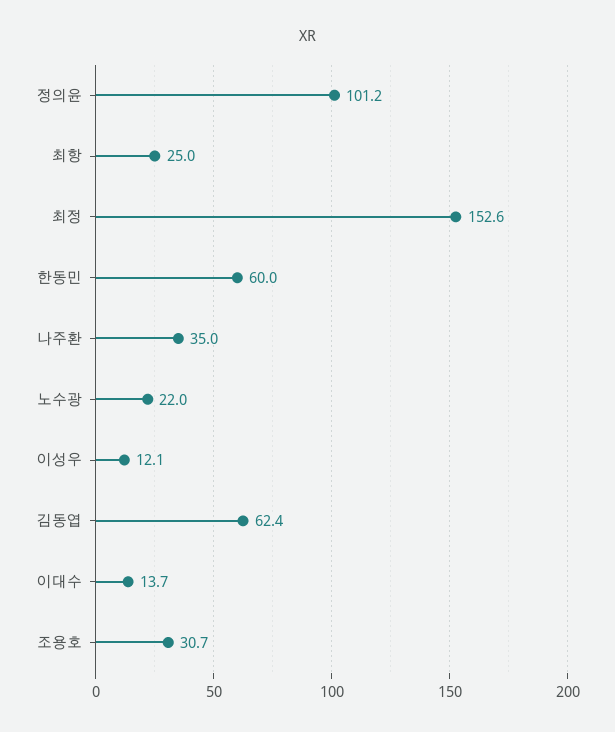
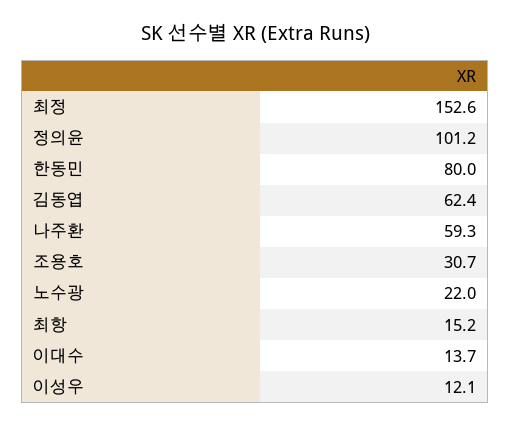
최항: 25 -> 15.2
한동민: 60 -> 80
나주환: 35 -> 59.3

